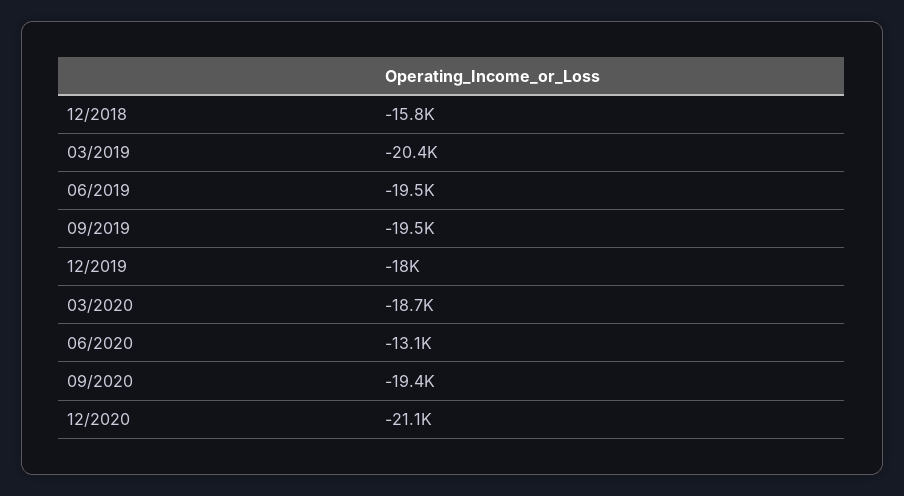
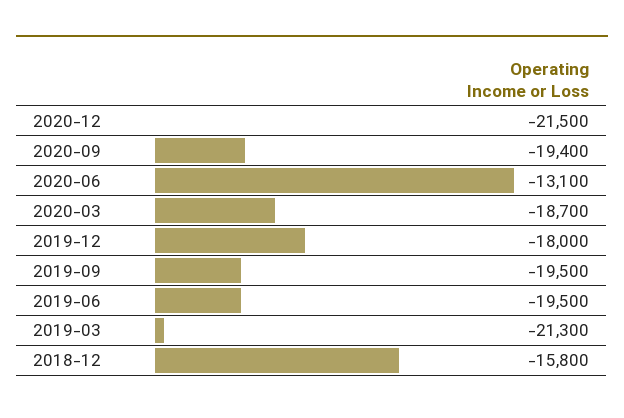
03/2019: -20400 -> -21300
12/2020: -21100 -> -21500

